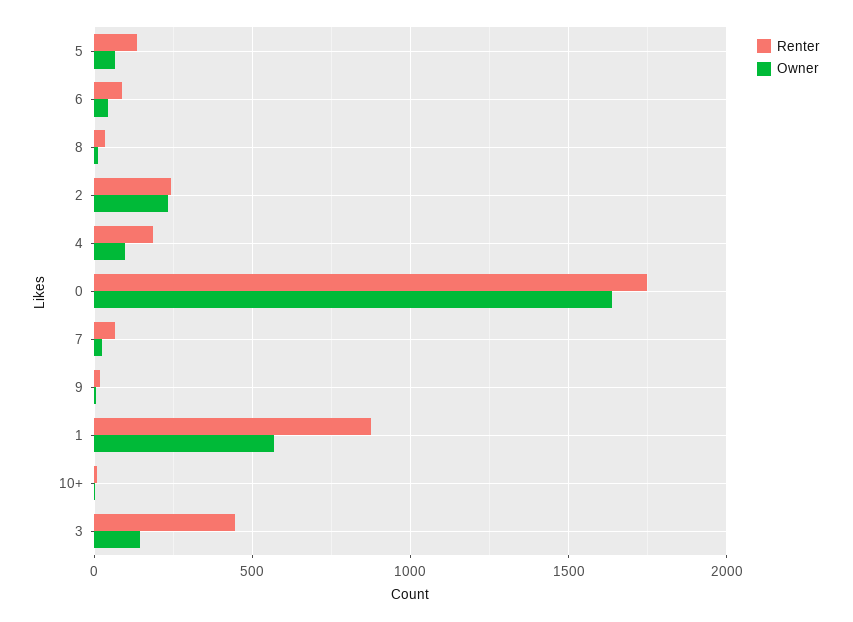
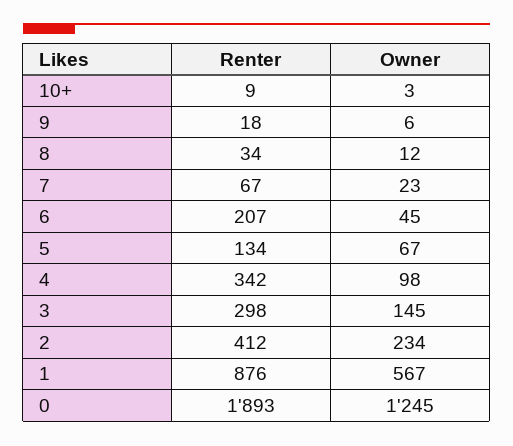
Renter, 6: 100 -> 207
Renter, 2: 250 -> 412
Renter, 4: 200 -> 342
Renter, 0: 1750 -> 1893
Owner, 0: 1650 -> 1245
Renter, 3: 450 -> 298

